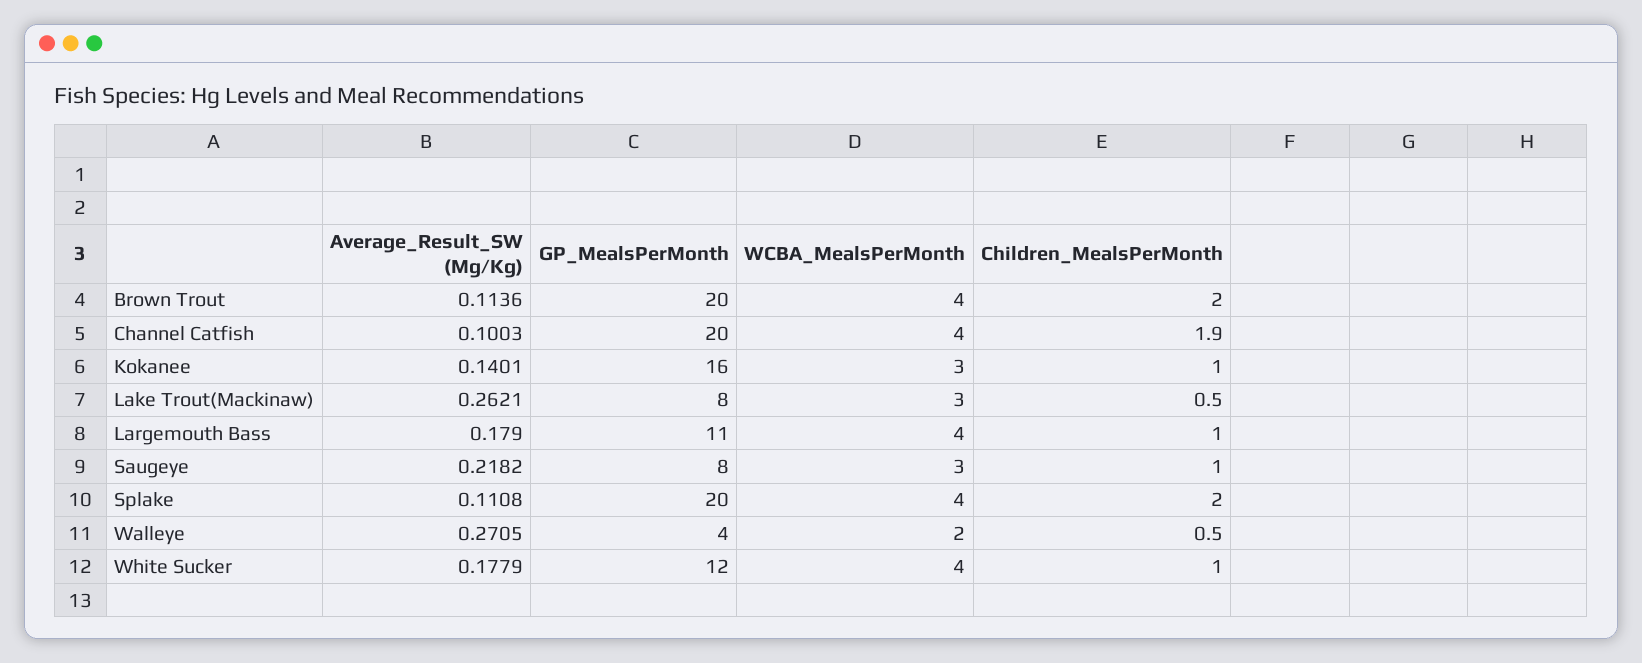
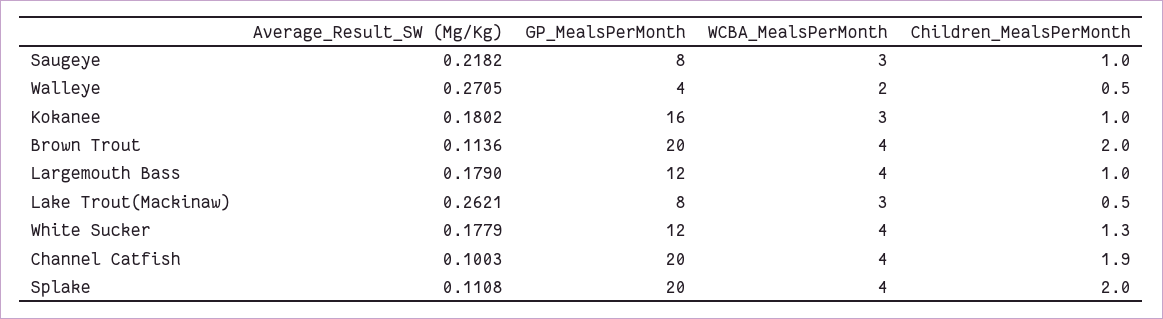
Average_Result_SW (Mg/Kg), Kokanee: 0.1401 -> 0.1802
GP_MealsPerMonth, Largemouth Bass: 11 -> 12
Children_MealsPerMonth, White Sucker: 1 -> 1.3

